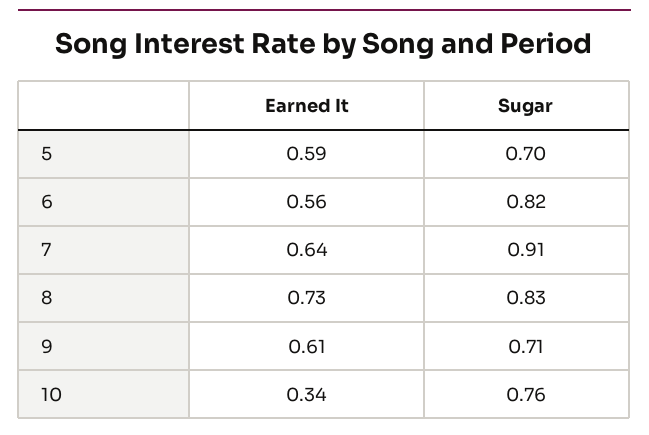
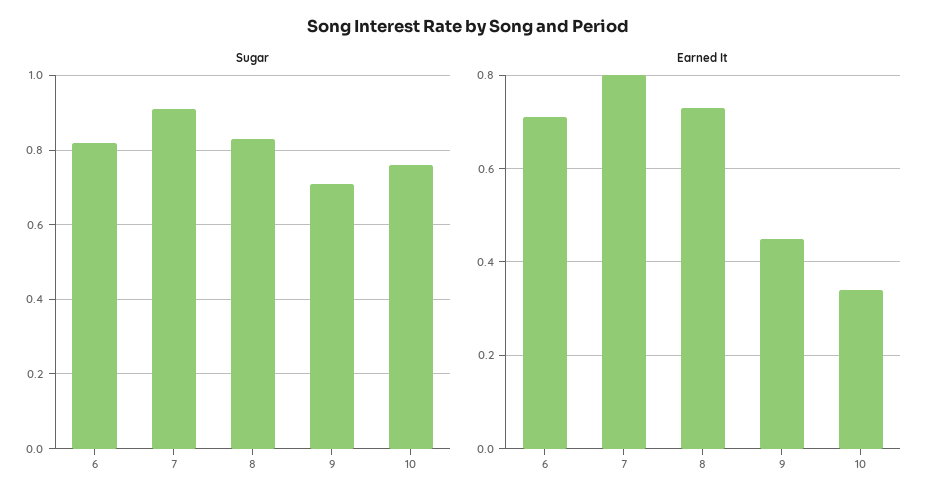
Earned It, 5: 0.59 -> none
Sugar, 5: 0.7 -> none
Earned It, 6: 0.56 -> 0.7
Earned It, 7: 0.64 -> 0.8
Earned It, 9: 0.61 -> 0.45

